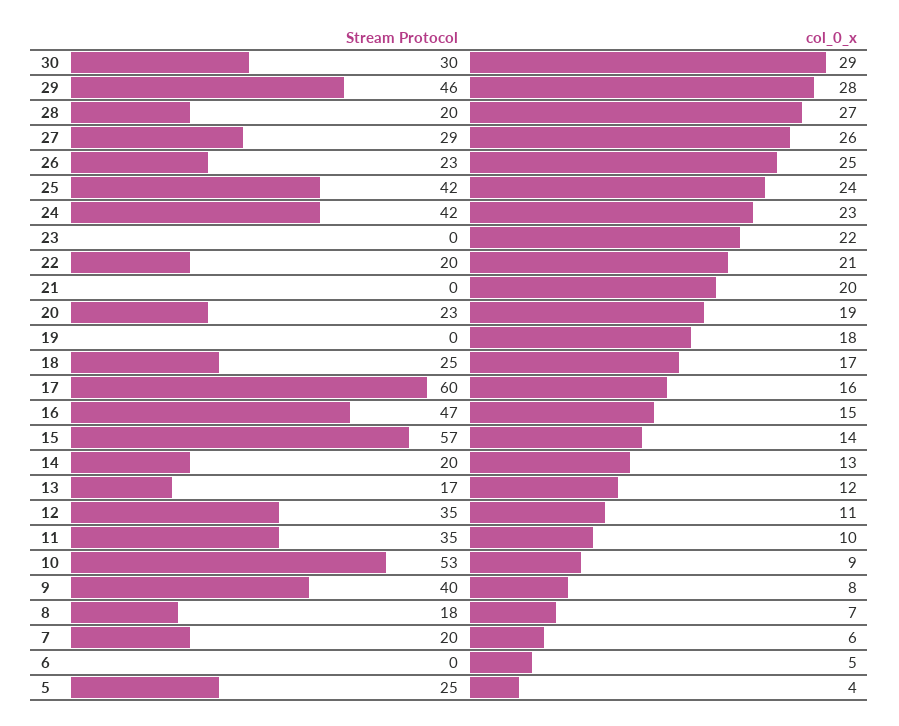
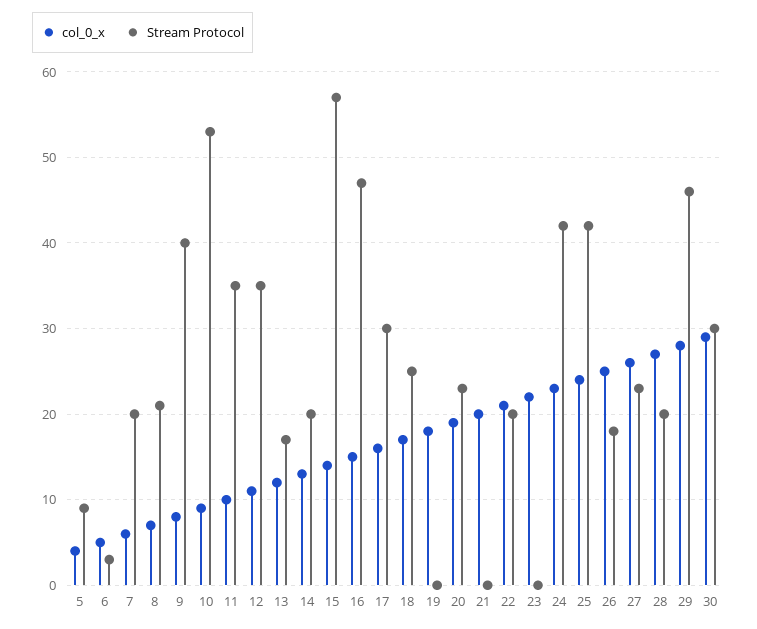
Stream Protocol, 27: 29 -> 23
Stream Protocol, 26: 23 -> 18
Stream Protocol, 17: 60 -> 30
Stream Protocol, 8: 18 -> 21
Stream Protocol, 6: 0 -> 3
Stream Protocol, 5: 25 -> 9

